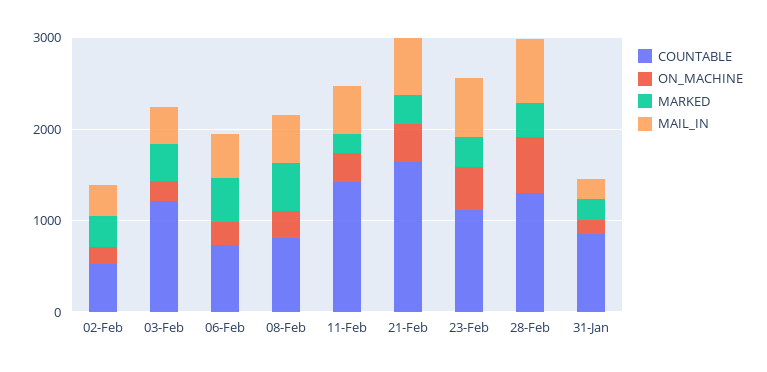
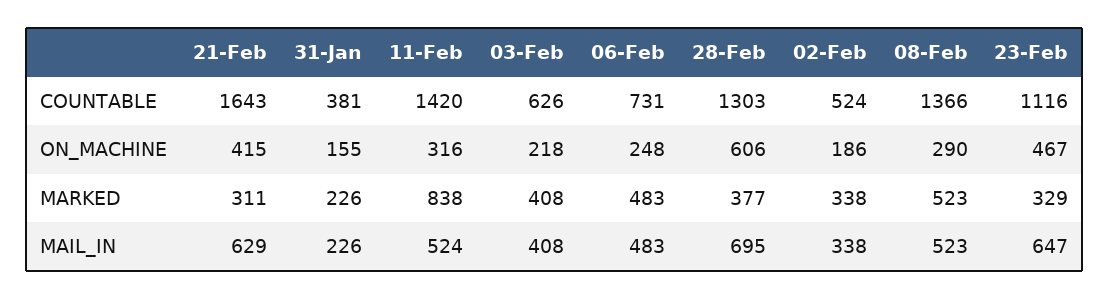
COUNTABLE, 03-Feb: 1200 -> 626
COUNTABLE, 08-Feb: 800 -> 1366
MARKED, 11-Feb: 200 -> 838
COUNTABLE, 31-Jan: 800 -> 381

